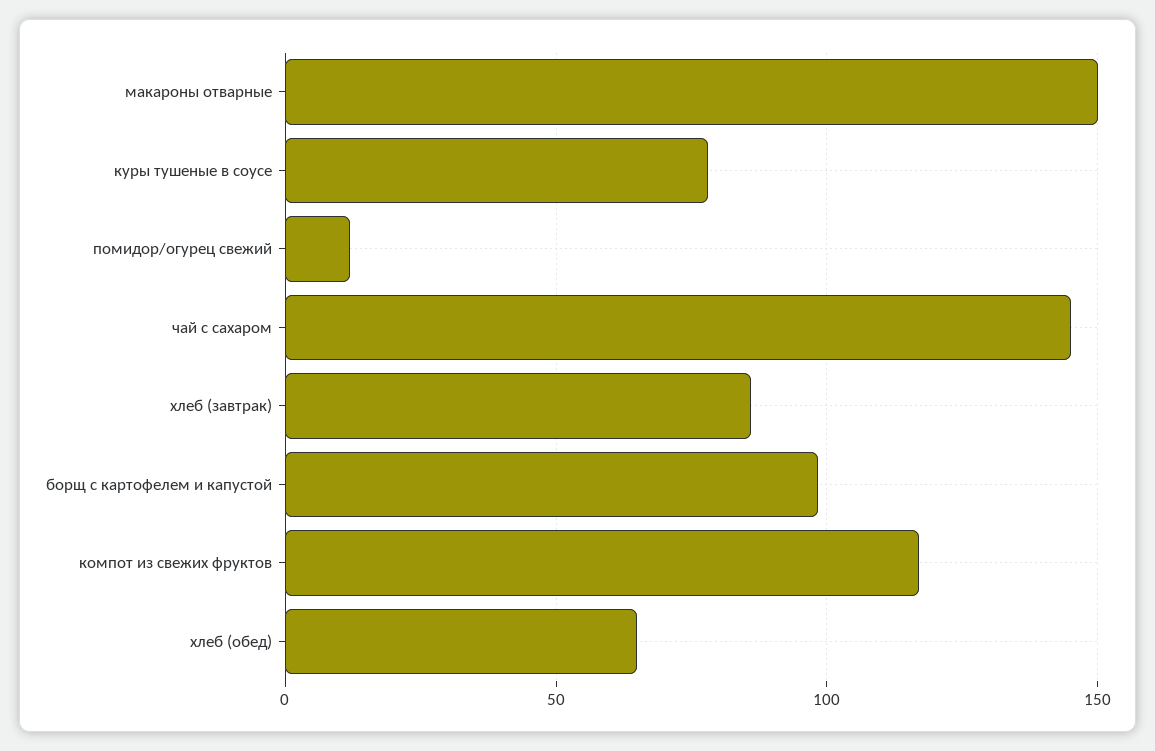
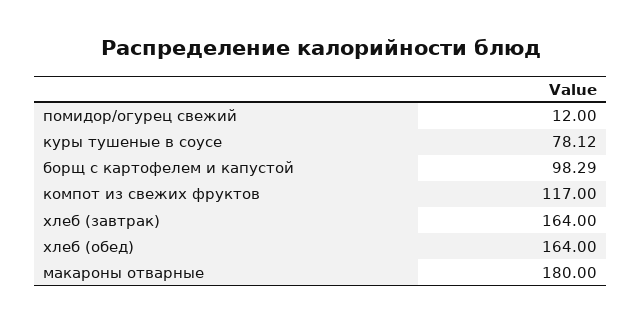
макароны отварные: 150 -> 180
чай с сахаром: 145 -> none
хлеб (завтрак): 85 -> 164
хлеб (обед): 65 -> 164

